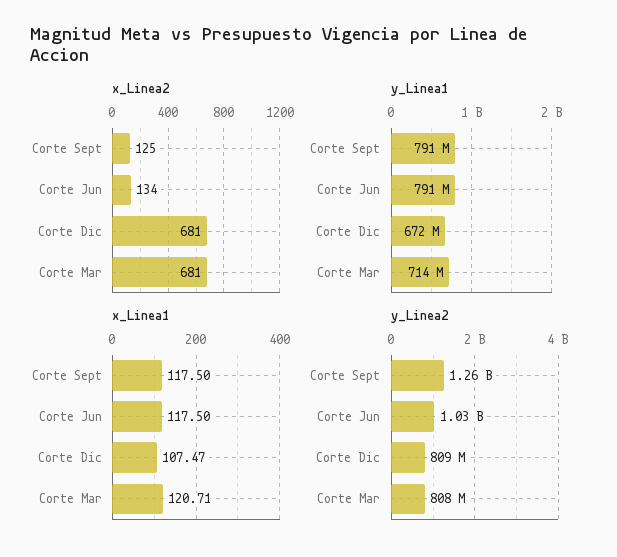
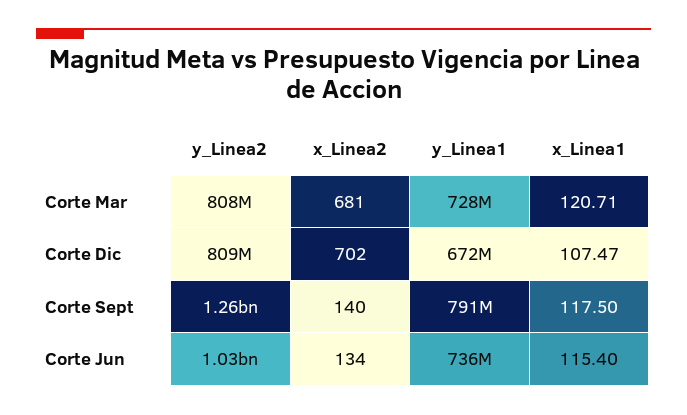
x_Linea2, Corte Sept: 125 -> 140
x_Linea2, Corte Dic: 681 -> 702
y_Linea1, Corte Jun: 791000000 -> 736000000
y_Linea1, Corte Mar: 714000000 -> 728000000
x_Linea1, Corte Jun: 117.5 -> 115.4

